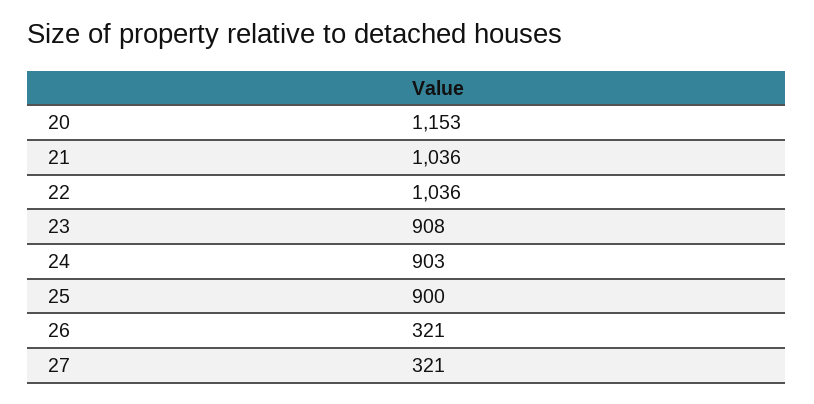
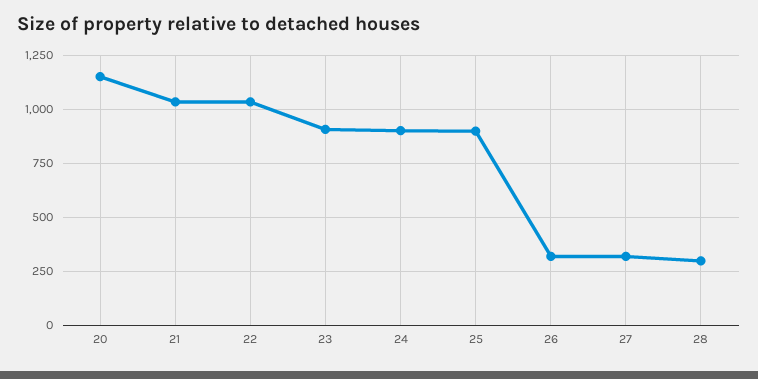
28: none -> 300

